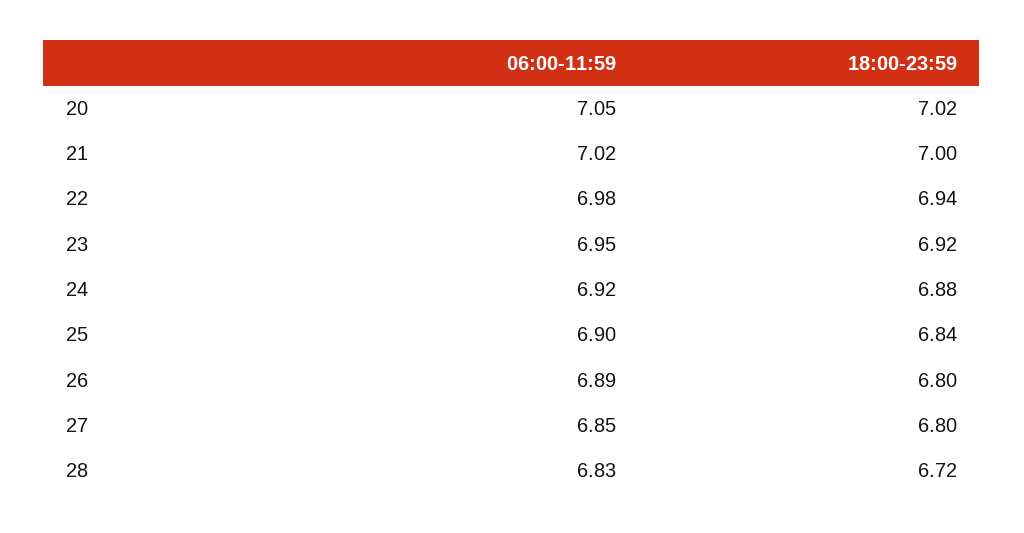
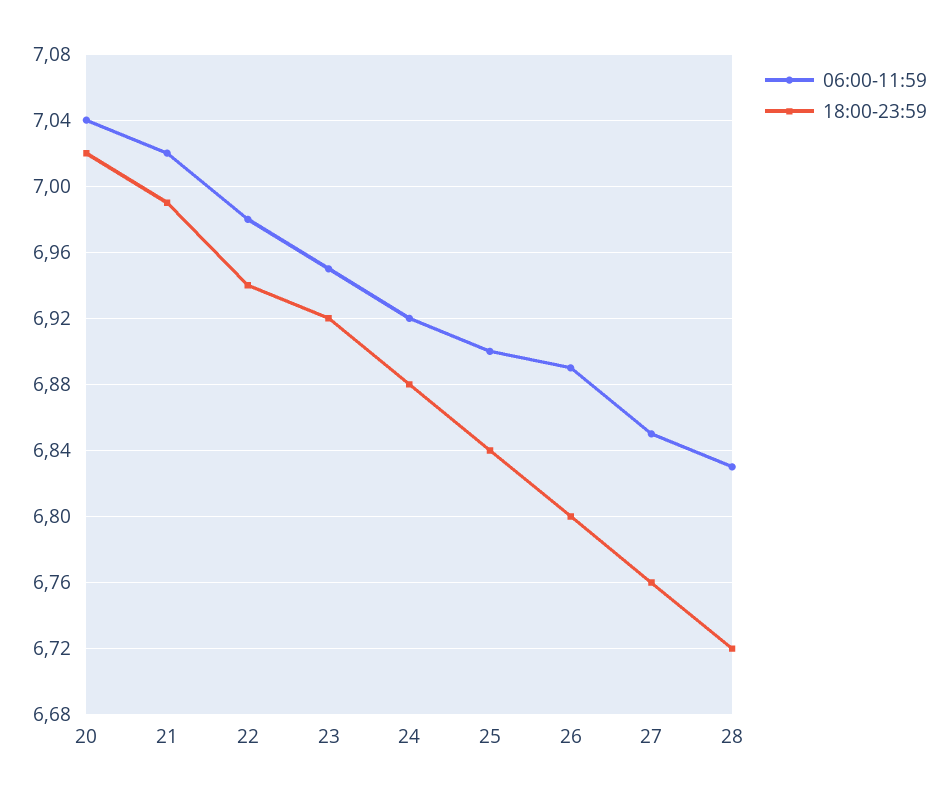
06:00-11:59, 20: 7.05 -> 7.04
18:00-23:59, 21: 7 -> 6.99
18:00-23:59, 27: 6.8 -> 6.76

